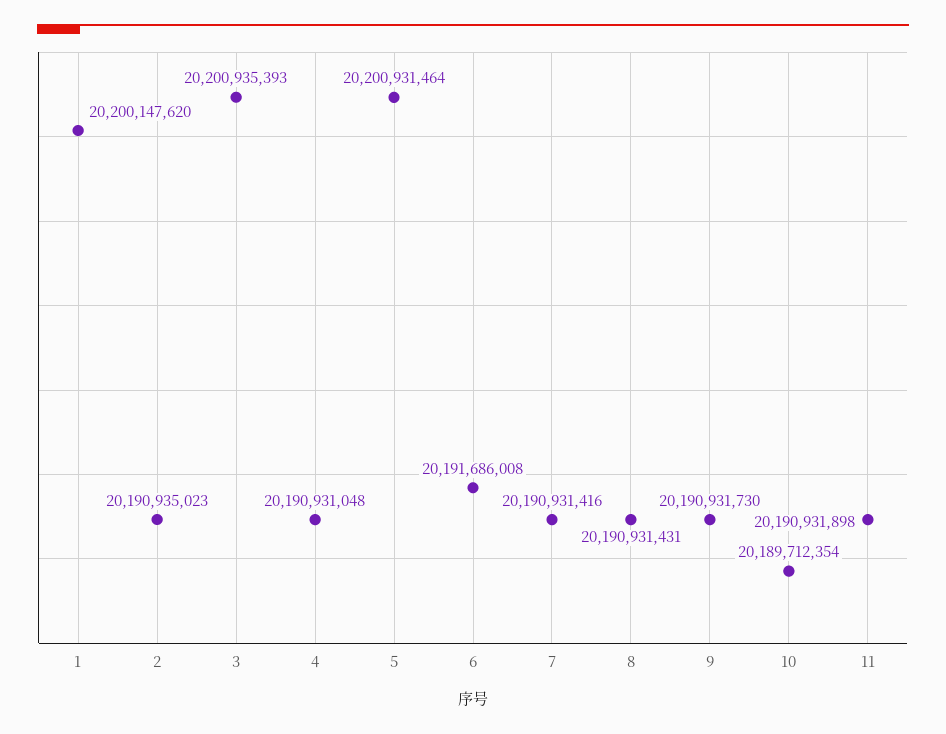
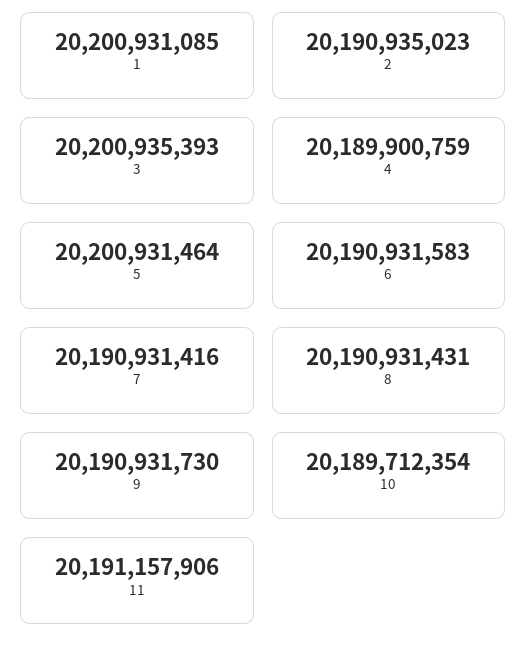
1: 20200147620 -> 20200931085
4: 20190931048 -> 20189900759
6: 20191686008 -> 20190931583
11: 20190931898 -> 20191157906

